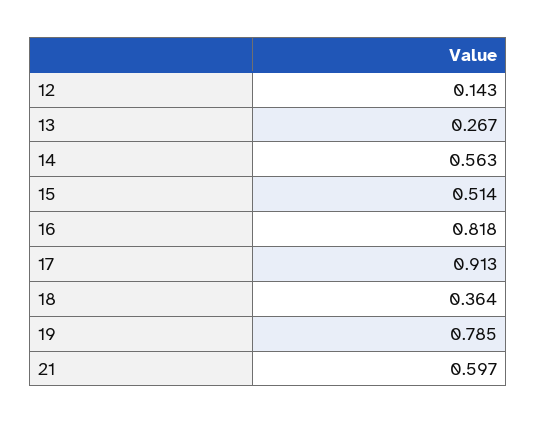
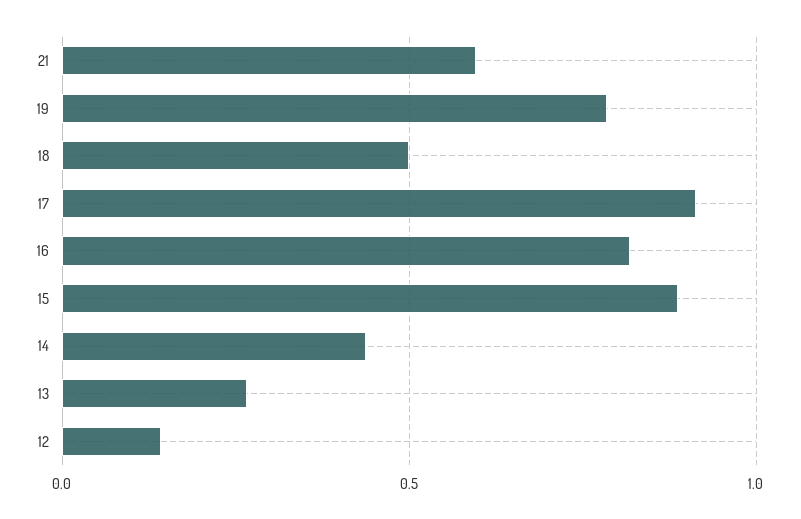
14: 0.563 -> 0.45
15: 0.514 -> 0.9
18: 0.364 -> 0.5

